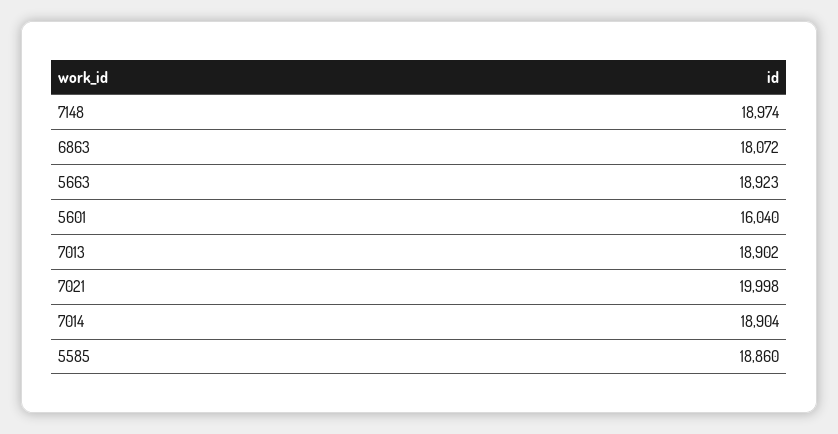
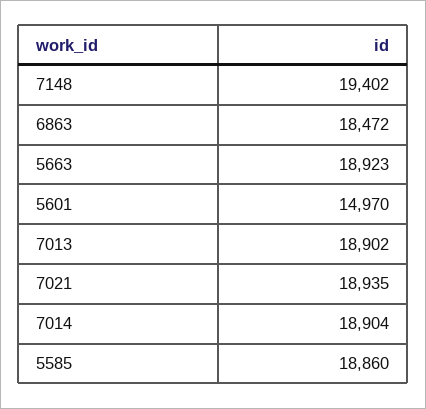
7148: 18974 -> 19402
6863: 18072 -> 18472
5601: 16040 -> 14970
7021: 19998 -> 18935

